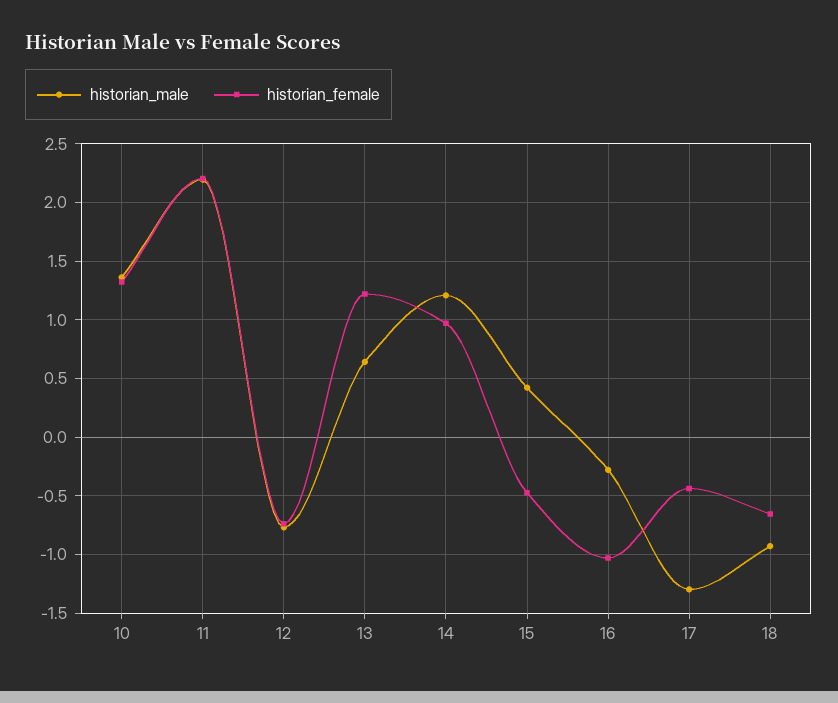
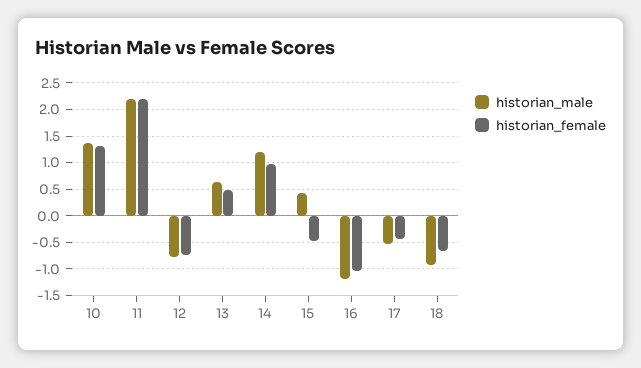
historian_female, 13: 1.2 -> 0.5
historian_male, 16: -0.3 -> -1.25
historian_male, 17: -1.3 -> -0.5

